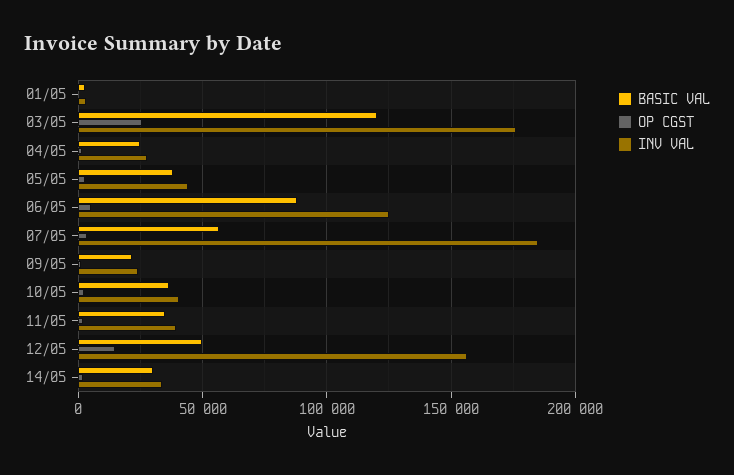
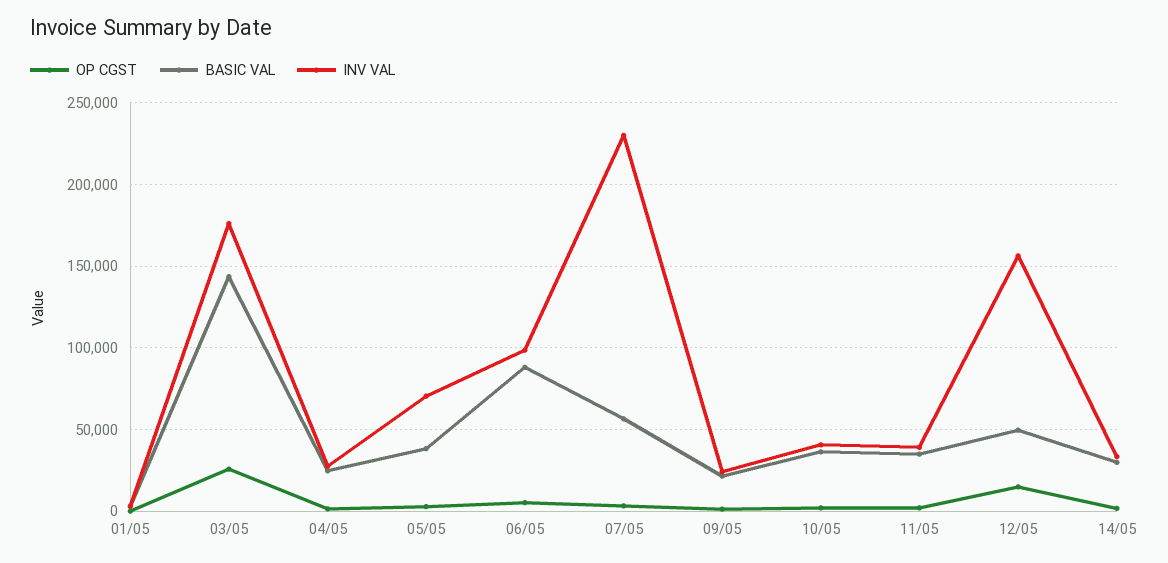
BASIC VAL, 03/05: 120000 -> 145000
INV VAL, 05/05: 45000 -> 70000
INV VAL, 06/05: 125000 -> 100000
INV VAL, 07/05: 185000 -> 230000

